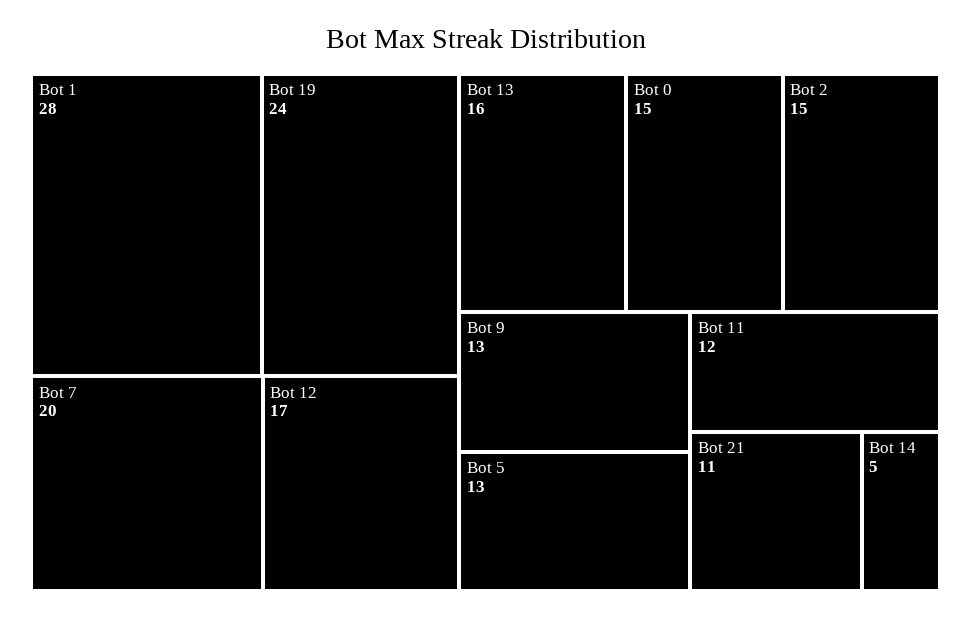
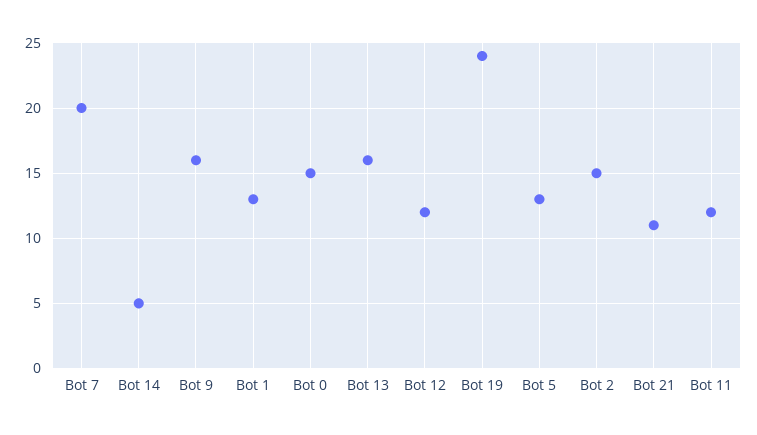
Bot 1: 28 -> 13
Bot 12: 17 -> 12
Bot 9: 13 -> 16

